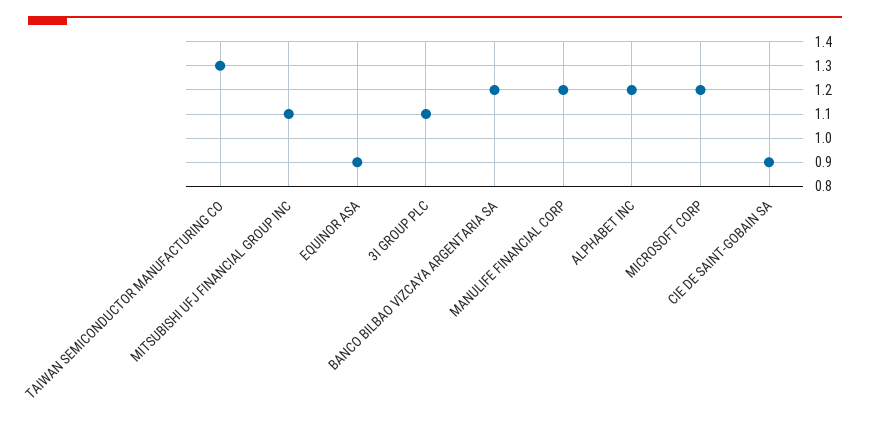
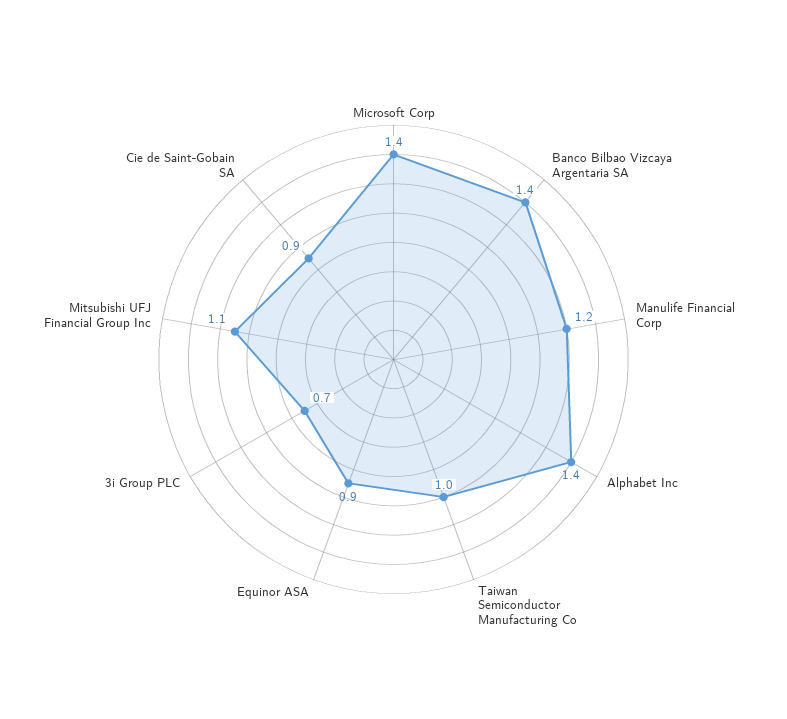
TAIWAN SEMICONDUCTOR MANUFACTURING CO: 1.3 -> 1
3I GROUP PLC: 1.1 -> 0.7
BANCO BILBAO VIZCAYA ARGENTARIA SA: 1.2 -> 1.4
ALPHABET INC: 1.2 -> 1.4
MICROSOFT CORP: 1.2 -> 1.4

